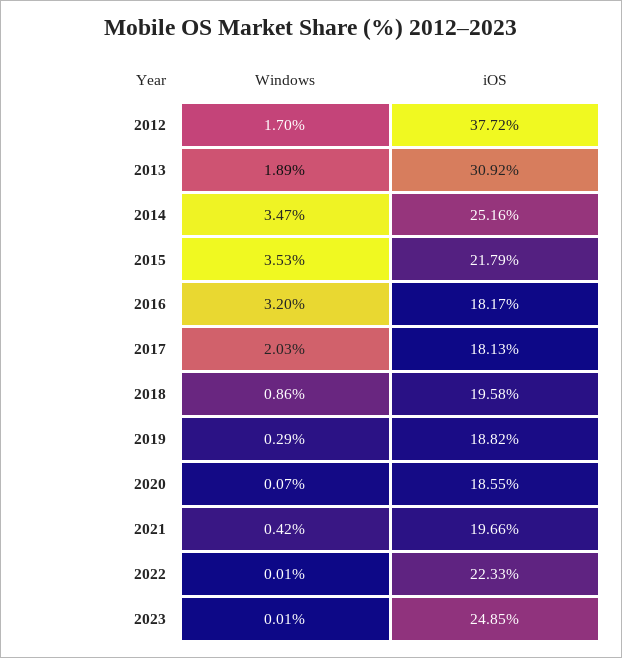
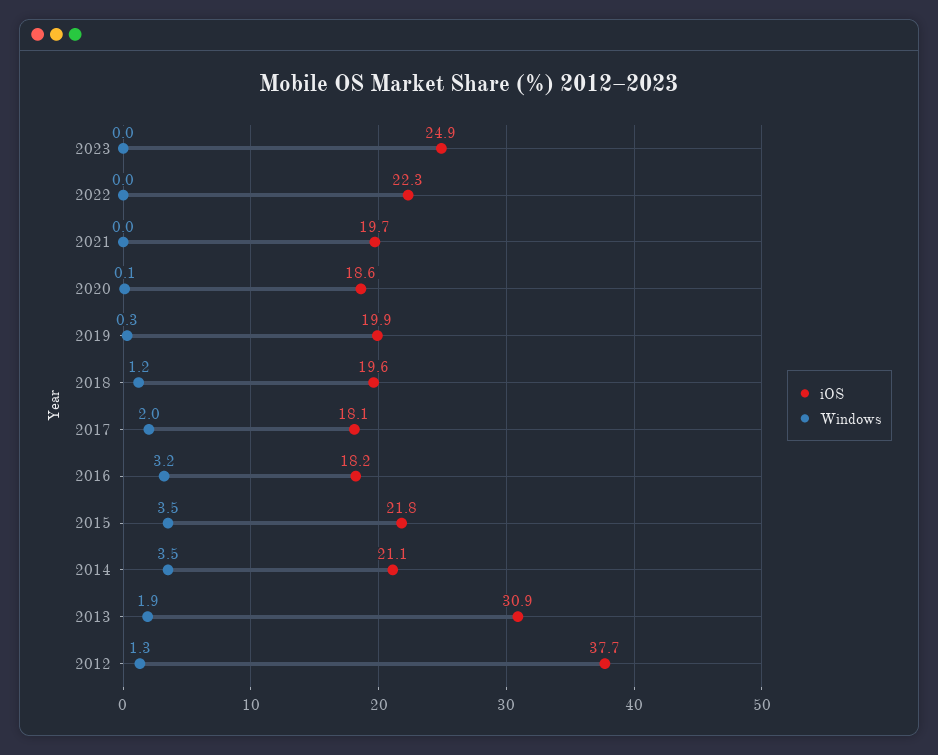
Windows, 2012: 1.7 -> 1.3
iOS, 2014: 25.16 -> 21.1
Windows, 2018: 0.86 -> 1.2
iOS, 2019: 18.82 -> 19.9
Windows, 2021: 0.42 -> 0

